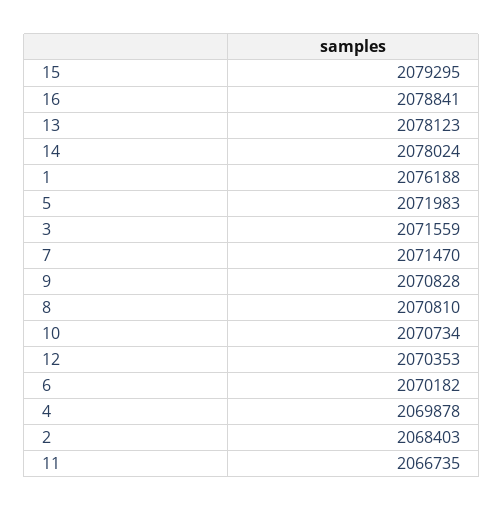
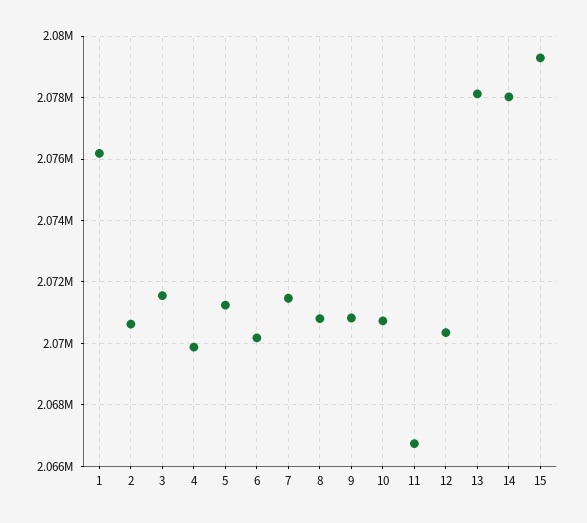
16: 2078841 -> none
5: 2071983 -> 2071200
2: 2068403 -> 2070600

